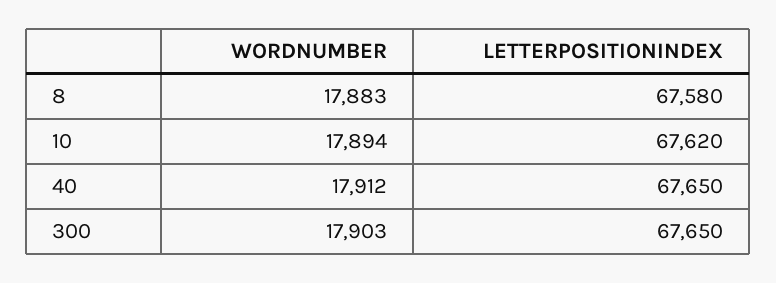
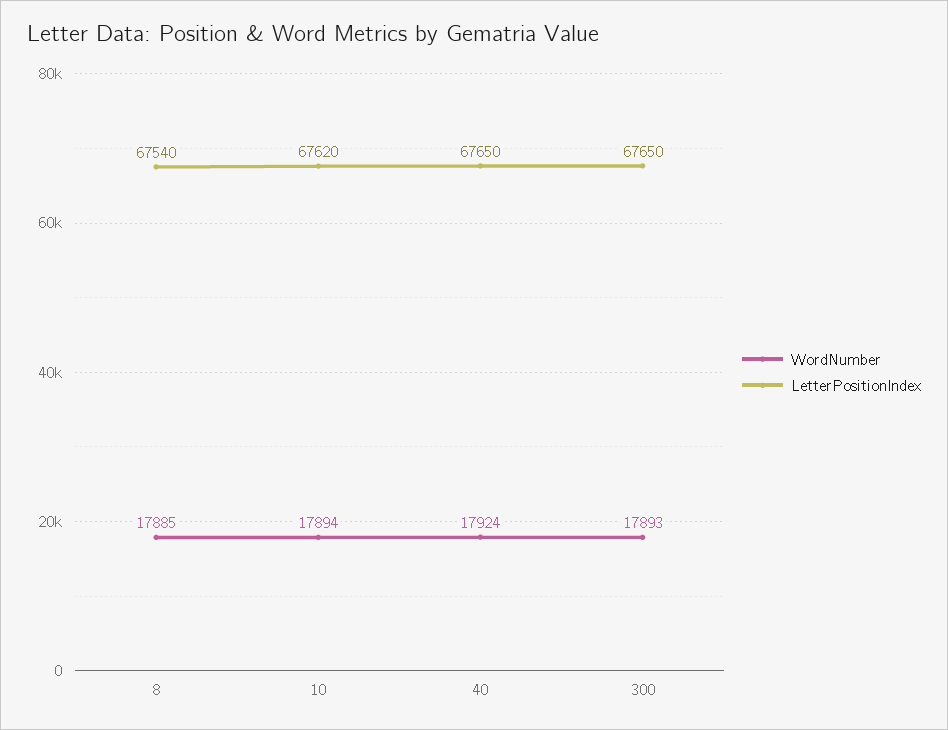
WORDNUMBER, 8: 17883 -> 17885
LETTERPOSITIONINDEX, 8: 67580 -> 67540
WORDNUMBER, 40: 17912 -> 17924
WORDNUMBER, 300: 17903 -> 17893

